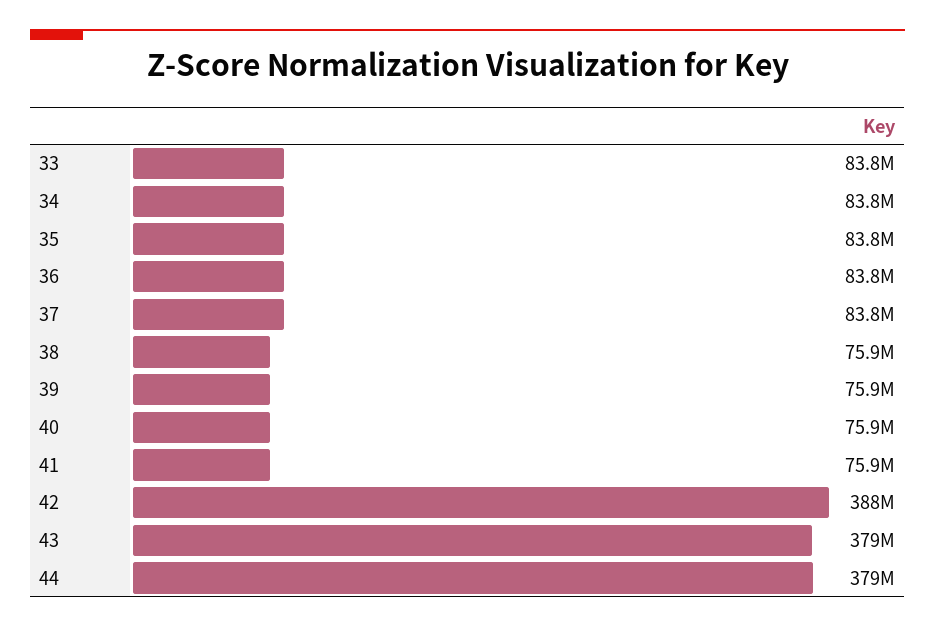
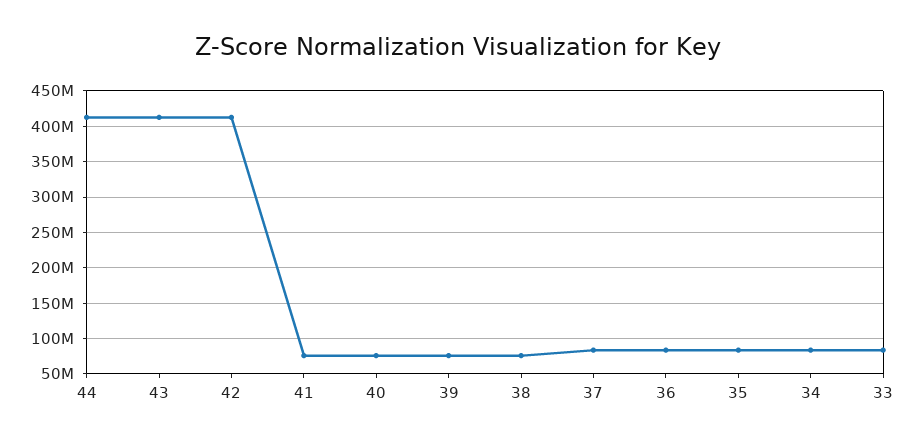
42: 388000000 -> 410000000
43: 379000000 -> 410000000
44: 379000000 -> 410000000

